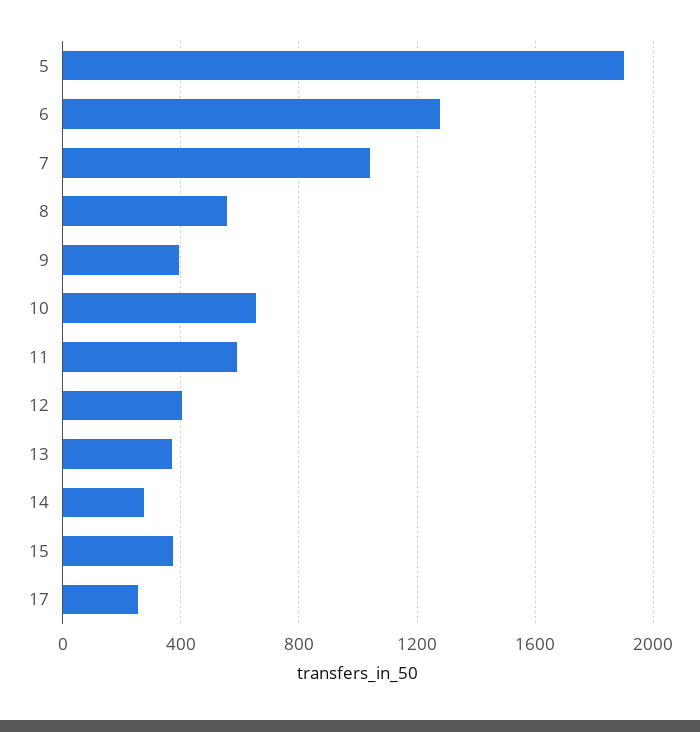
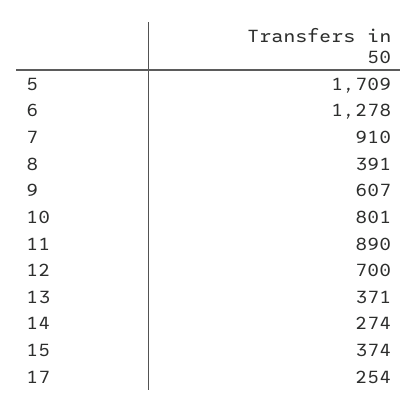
5: 1900 -> 1709
7: 1050 -> 910
8: 550 -> 391
9: 400 -> 607
10: 650 -> 801
11: 600 -> 890
12: 400 -> 700

